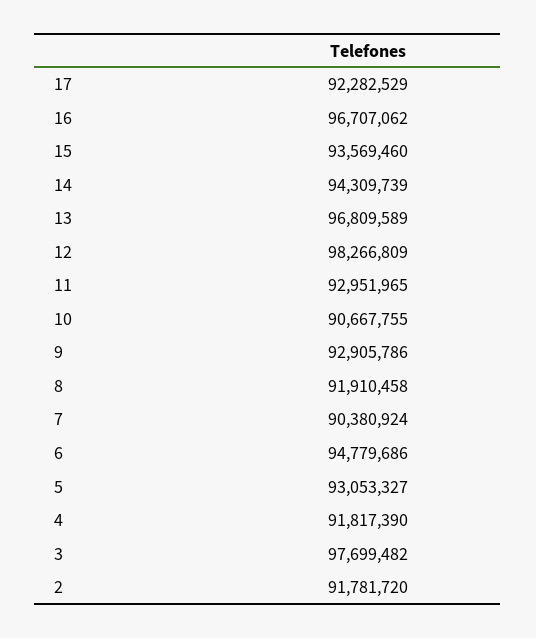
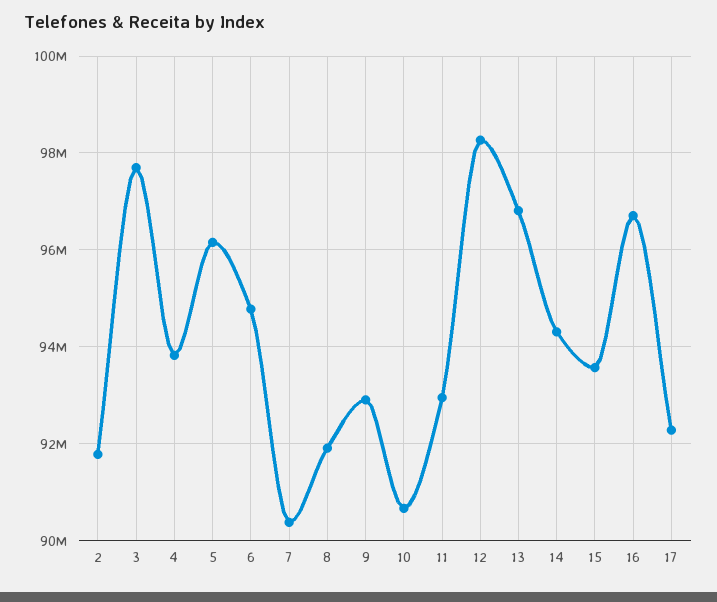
5: 93053327 -> 96200000
4: 91817390 -> 93800000

